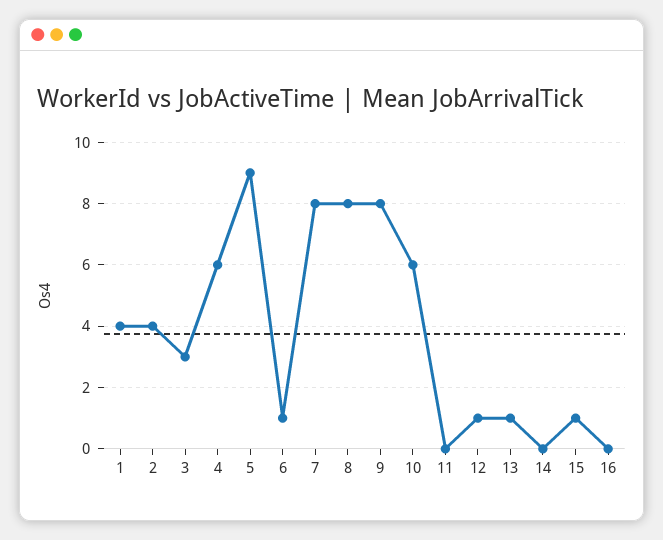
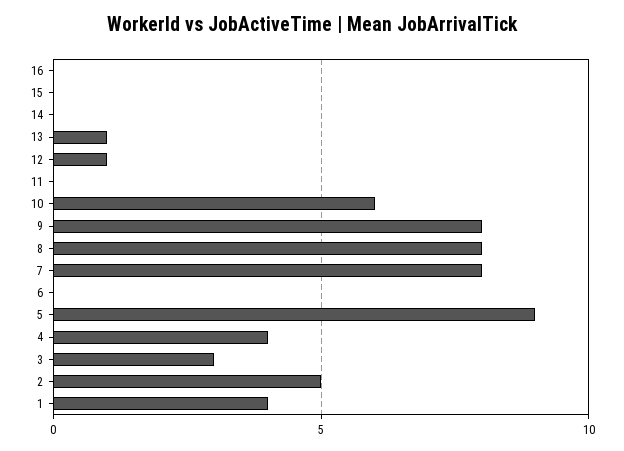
2: 4 -> 5
4: 6 -> 4
6: 1 -> 0
15: 1 -> 0

